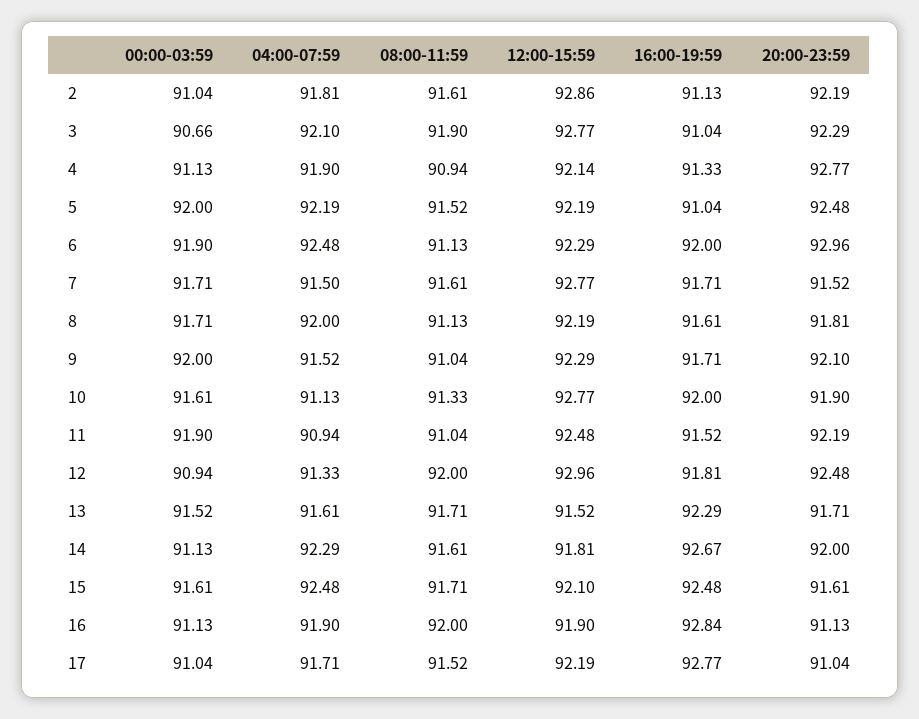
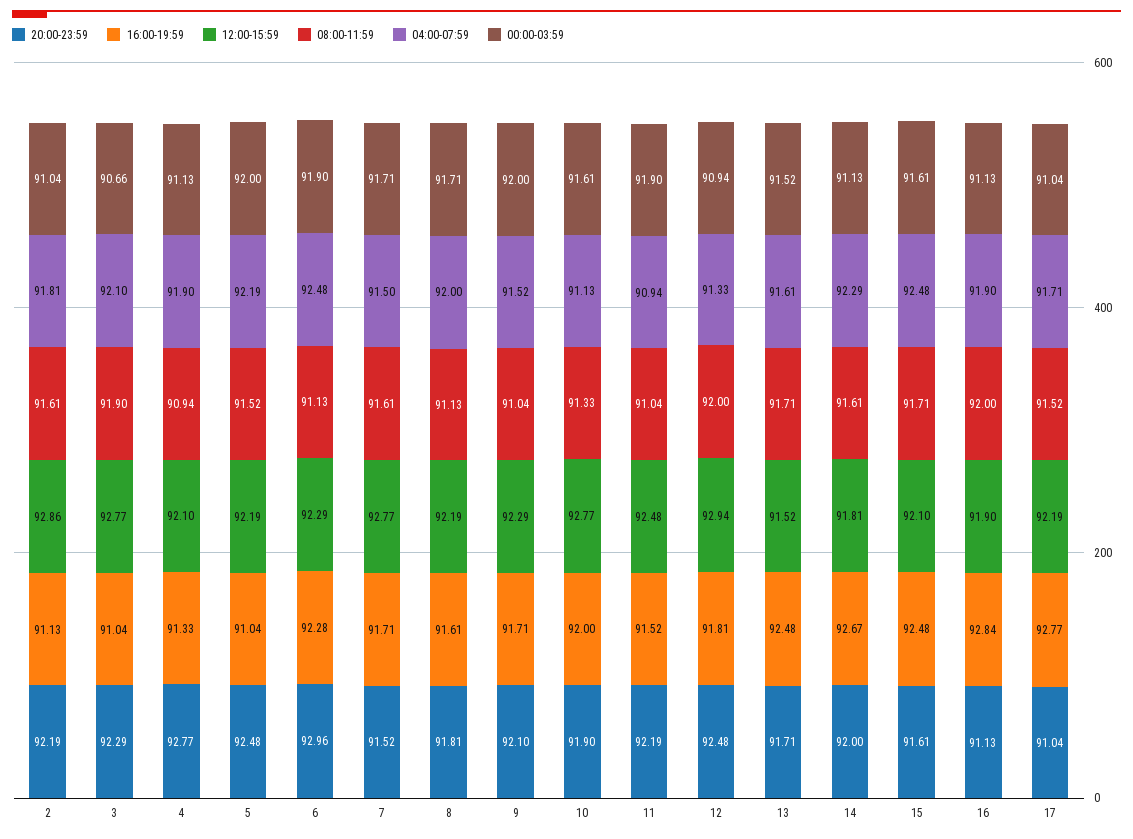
12:00-15:59, 4: 92.14 -> 92.1
16:00-19:59, 6: 92 -> 92.28
12:00-15:59, 12: 92.96 -> 92.94
16:00-19:59, 13: 92.29 -> 92.48

